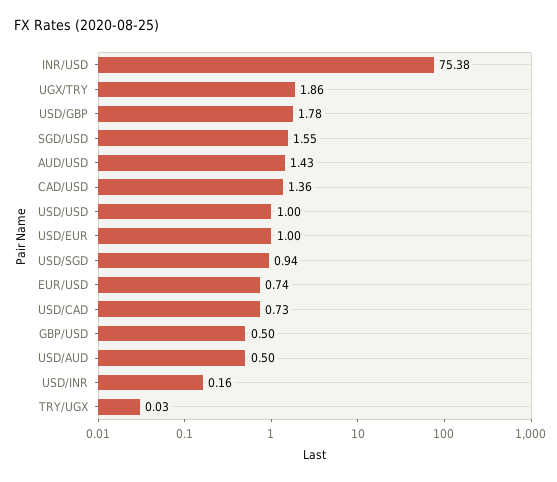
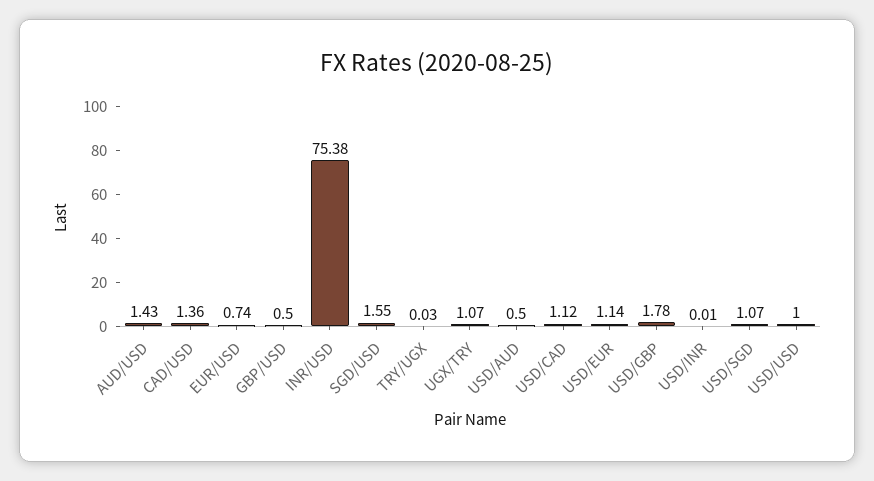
UGX/TRY: 1.86 -> 1.07
USD/EUR: 1 -> 1.14
USD/SGD: 0.94 -> 1.07
USD/CAD: 0.73 -> 1.12
USD/INR: 0.16 -> 0.01

